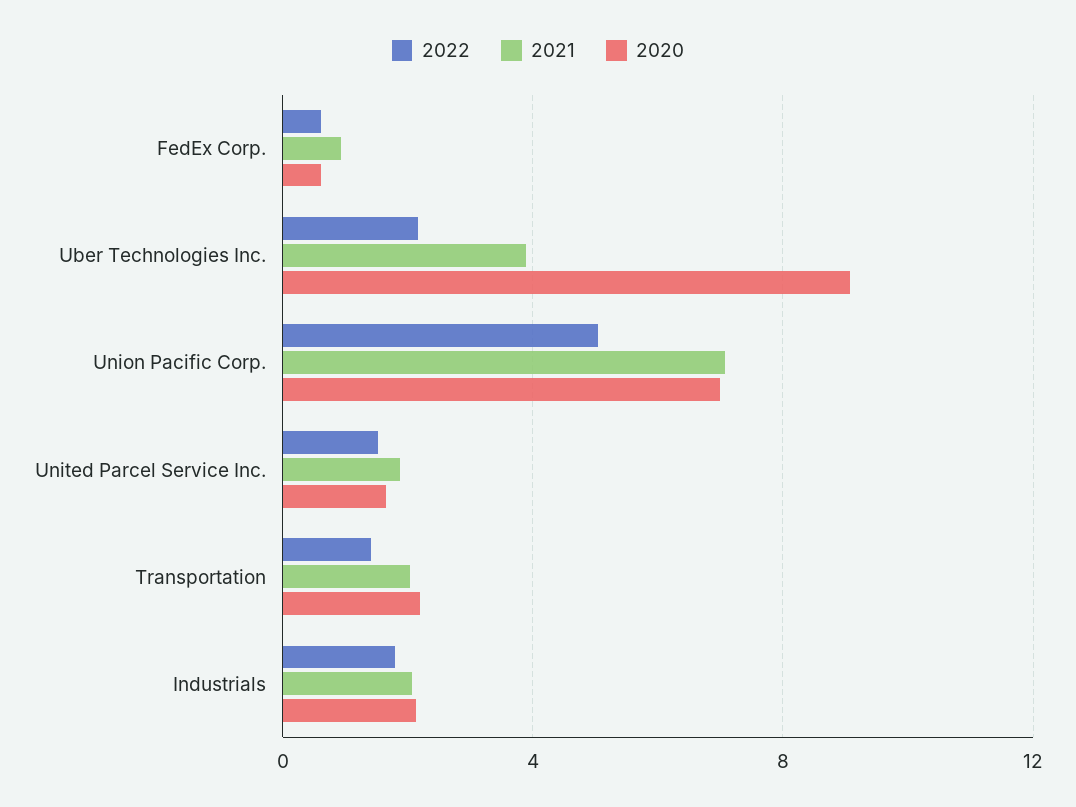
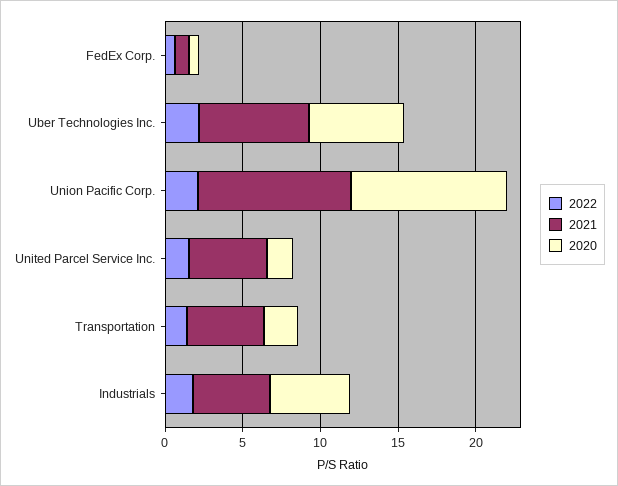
2021, Uber Technologies Inc.: 4 -> 7
2020, Uber Technologies Inc.: 9 -> 6
2022, Union Pacific Corp.: 5 -> 2
2021, Union Pacific Corp.: 7 -> 10
2020, Union Pacific Corp.: 7 -> 10
2021, United Parcel Service Inc.: 2 -> 5
2021, Transportation: 2 -> 5
2021, Industrials: 2 -> 5
2020, Industrials: 2 -> 5

